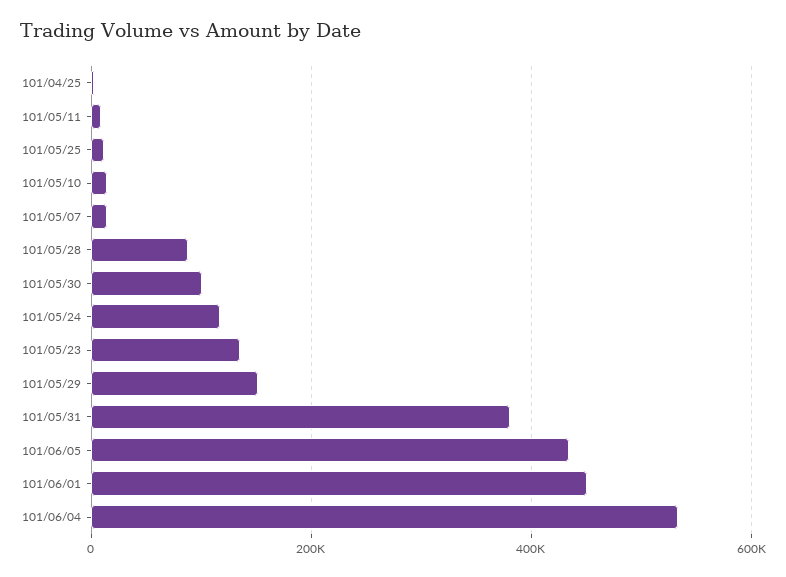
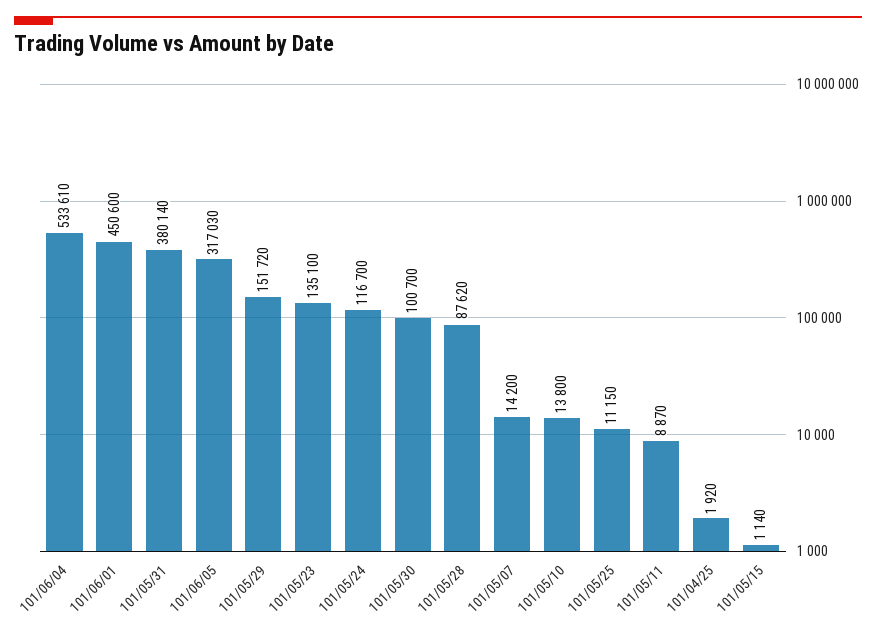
101/06/05: 440000 -> 317030
101/05/15: none -> 1140

